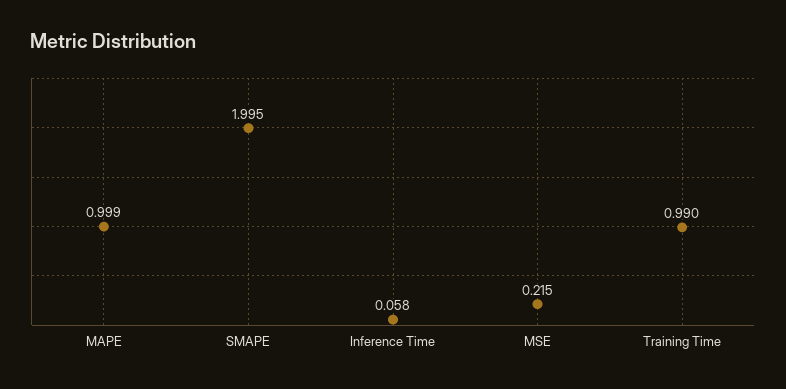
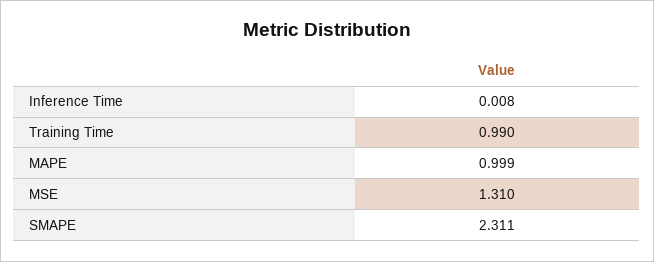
SMAPE: 1.995 -> 2.311
Inference Time: 0.058 -> 0.008
MSE: 0.215 -> 1.31

